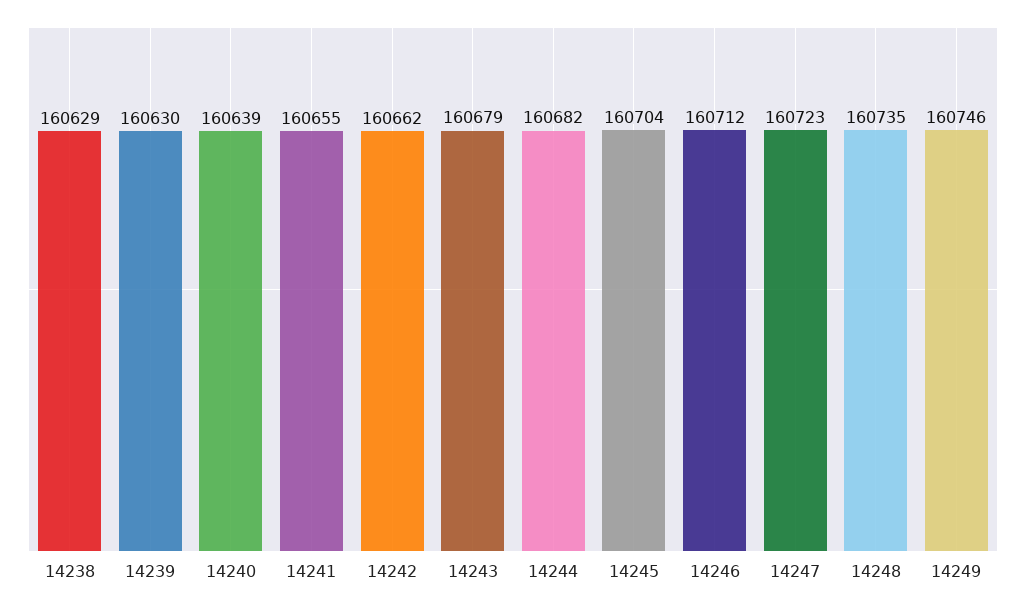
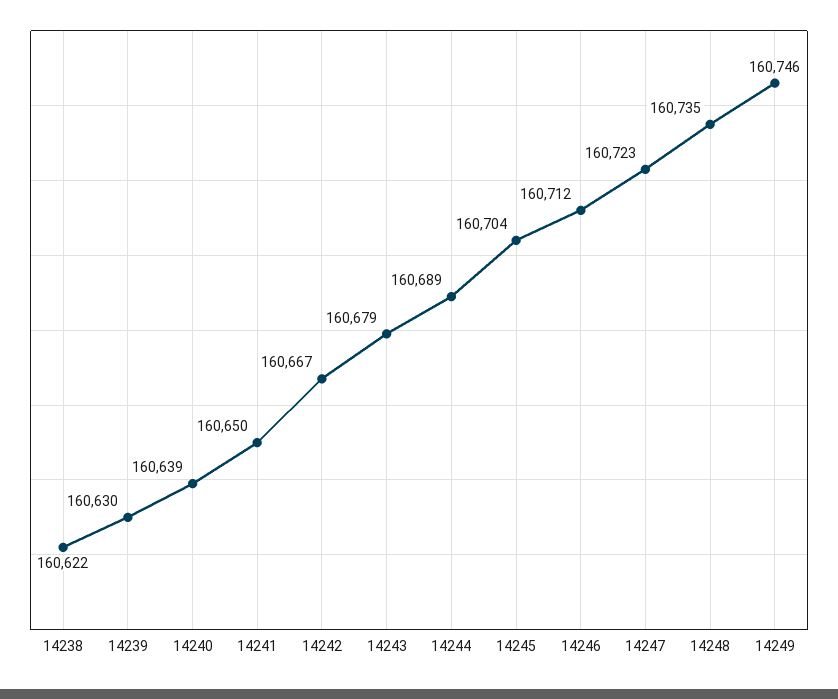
14238: 160629 -> 160622
14241: 160655 -> 160650
14242: 160662 -> 160667
14244: 160682 -> 160689

